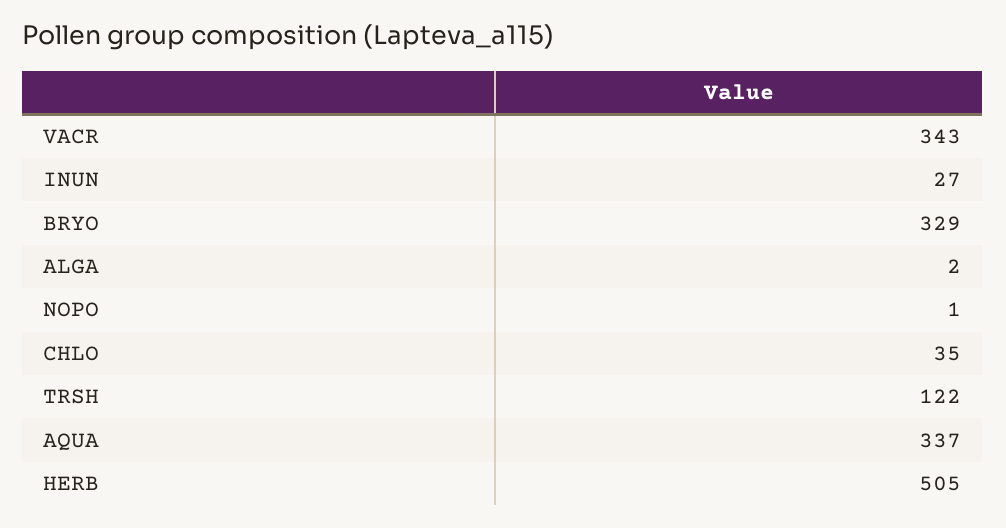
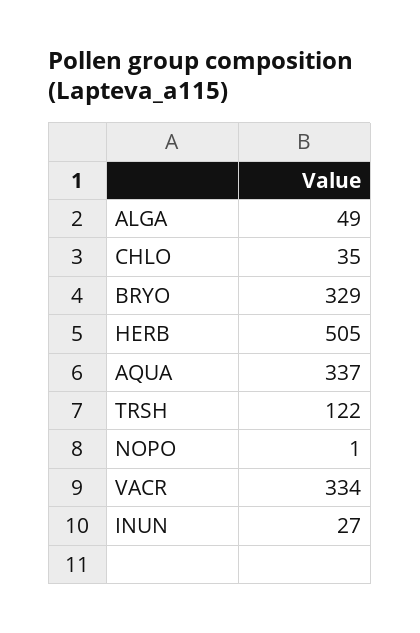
VACR: 343 -> 334
ALGA: 2 -> 49

